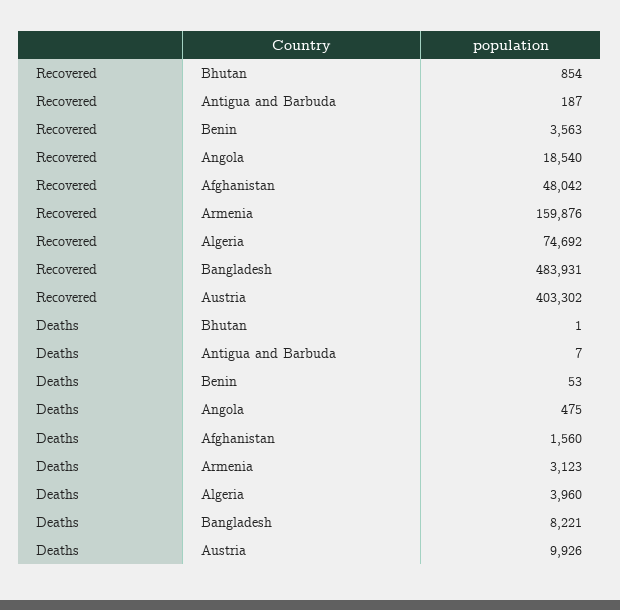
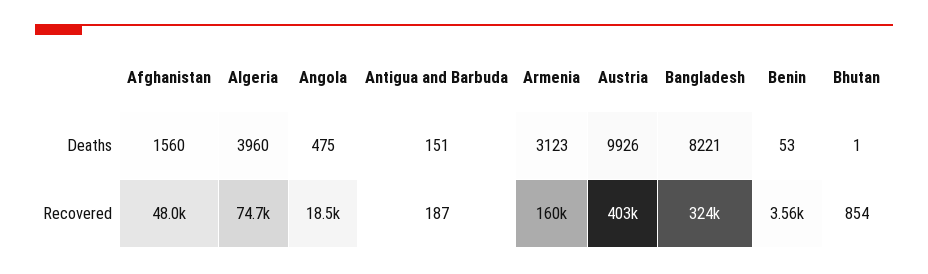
Recovered, Bangladesh: 483931 -> 324000
Deaths, Antigua and Barbuda: 7 -> 151

